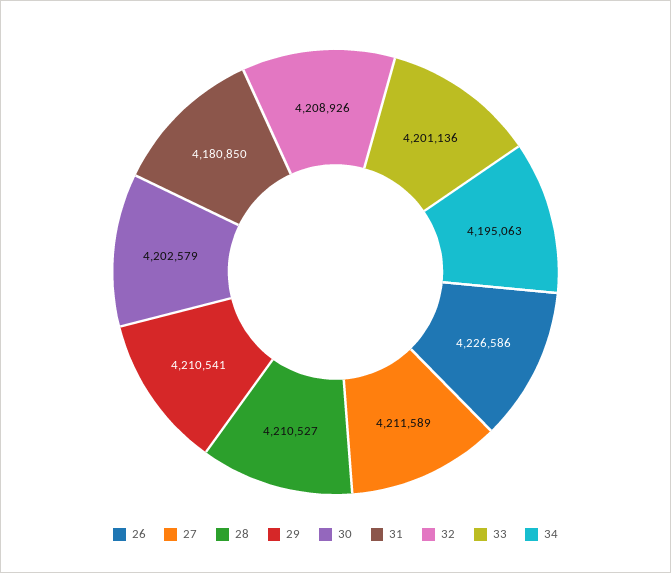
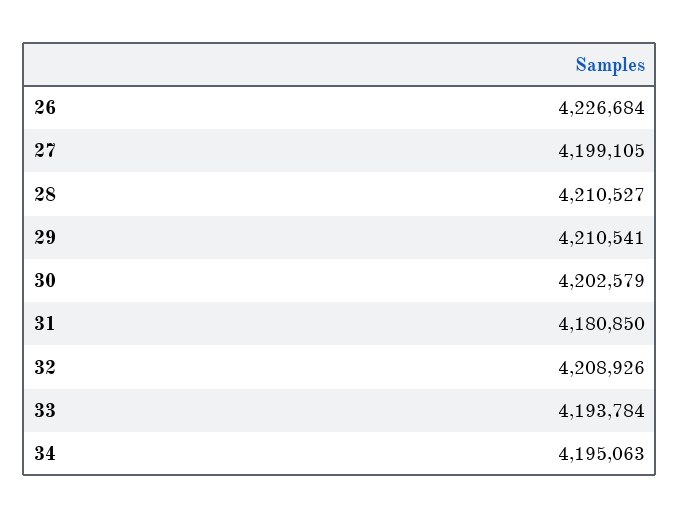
26: 4226586 -> 4226684
27: 4211589 -> 4199105
33: 4201136 -> 4193784

